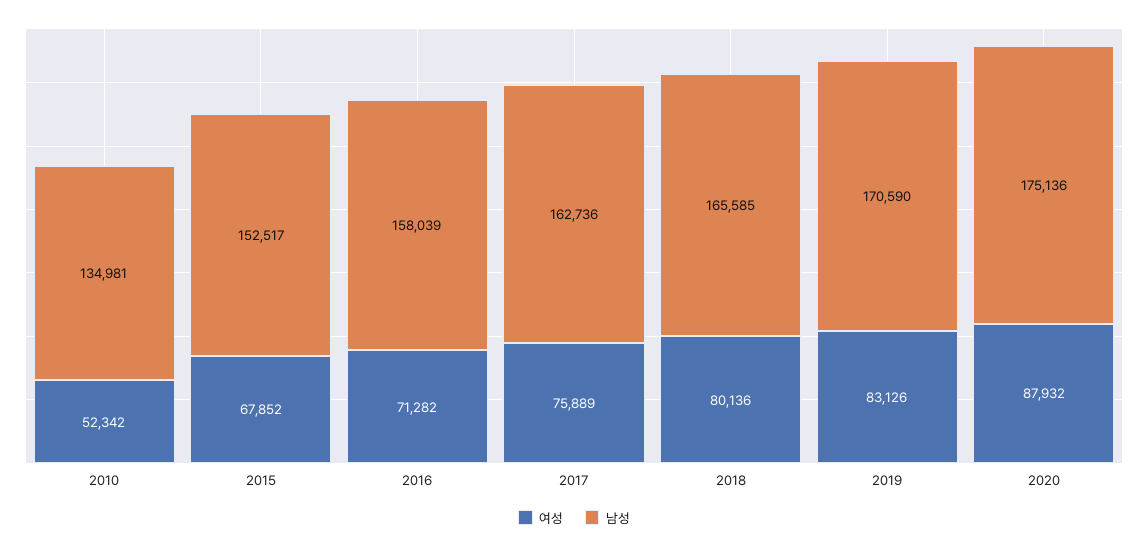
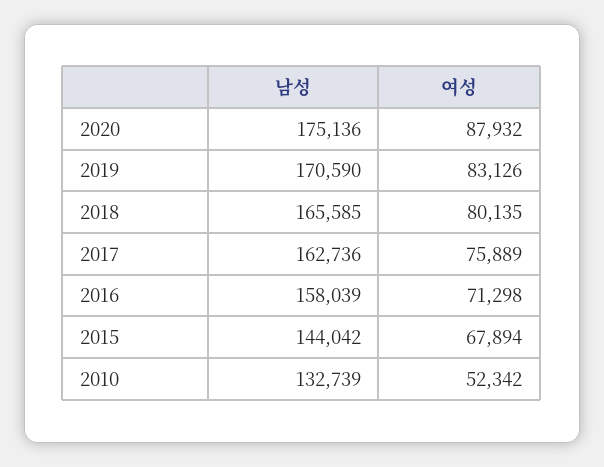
남성, 2010: 134981 -> 132739
여성, 2015: 67852 -> 67894
남성, 2015: 152517 -> 144042
여성, 2016: 71282 -> 71298
여성, 2018: 80136 -> 80135

